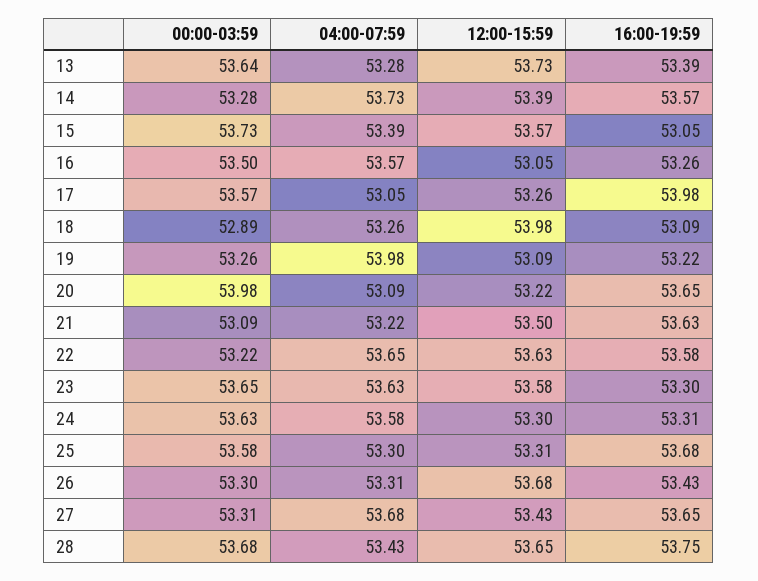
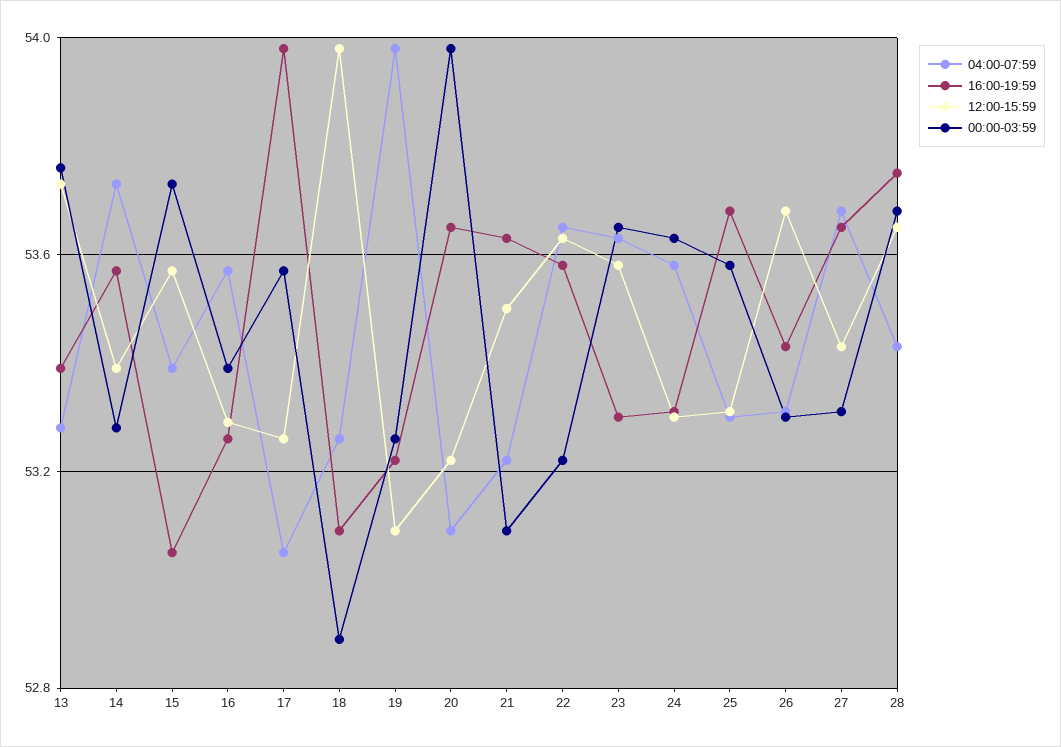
00:00-03:59, 13: 53.64 -> 53.75
00:00-03:59, 16: 53.5 -> 53.4
12:00-15:59, 16: 53.05 -> 53.3

